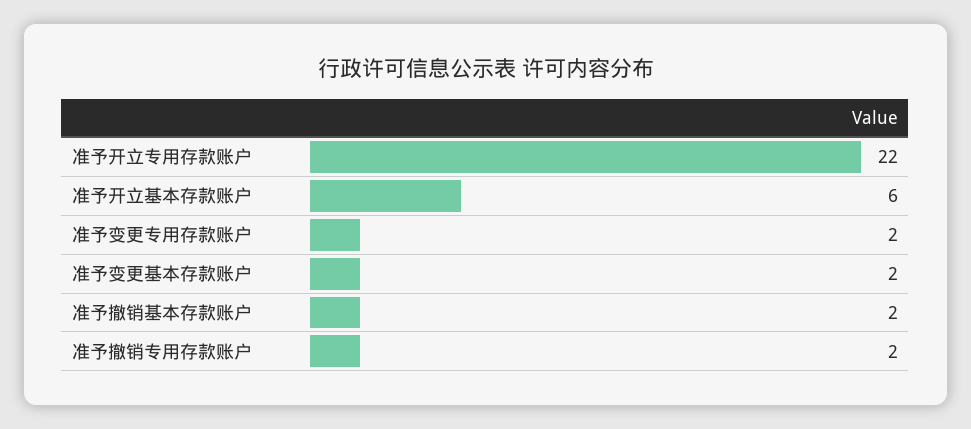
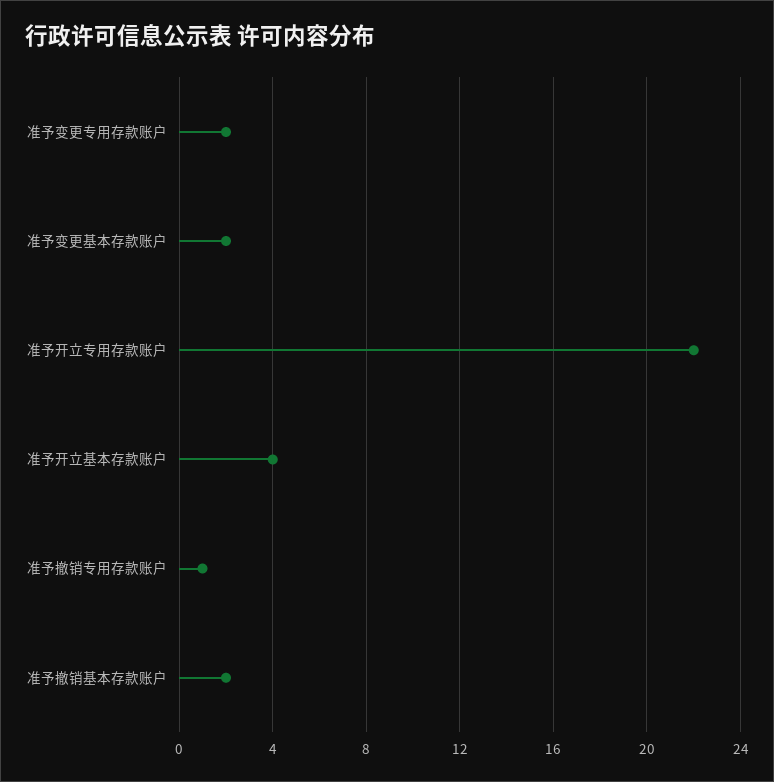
准予开立基本存款账户: 6 -> 4
准予撤销专用存款账户: 2 -> 1

